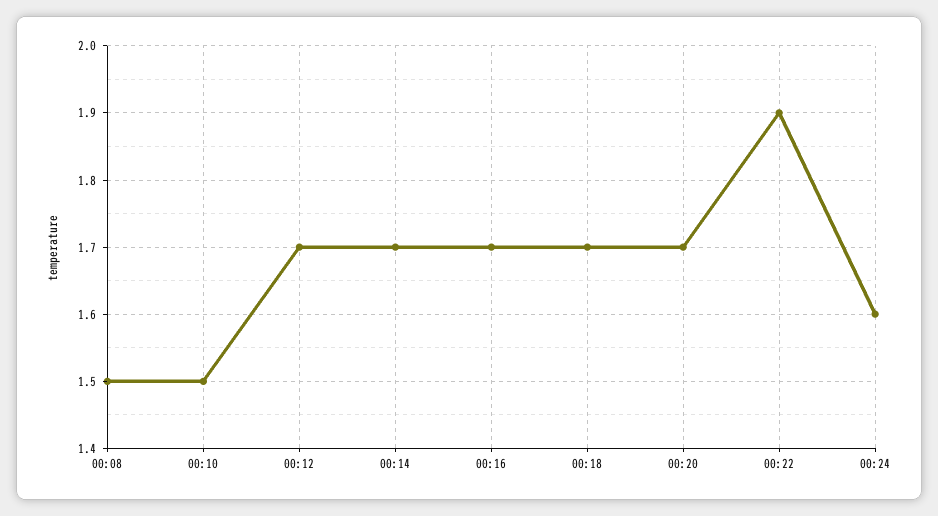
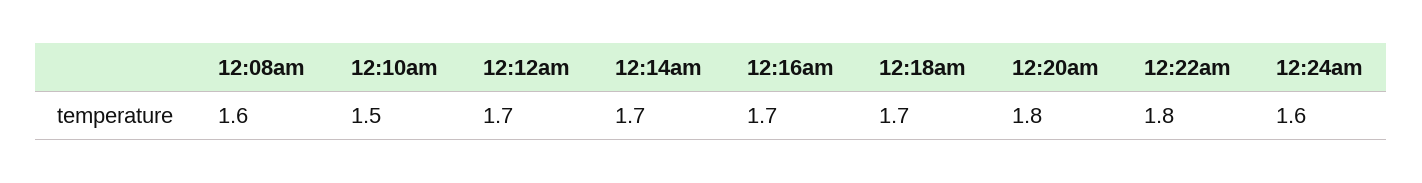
00:08: 1.5 -> 1.6
00:20: 1.7 -> 1.8
00:22: 1.9 -> 1.8

